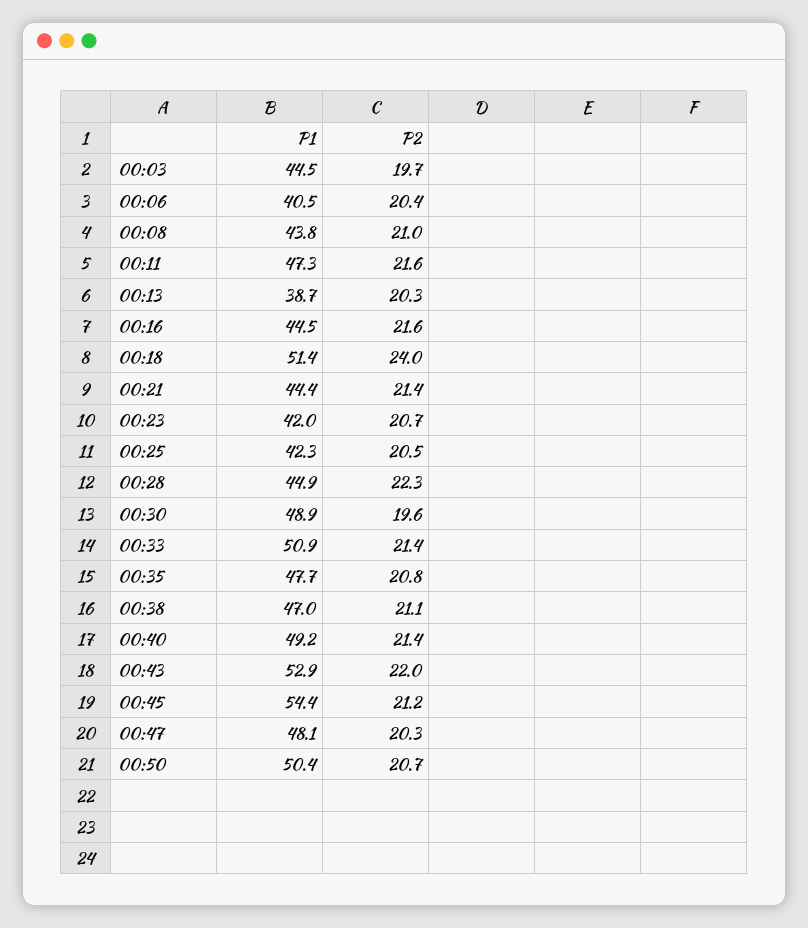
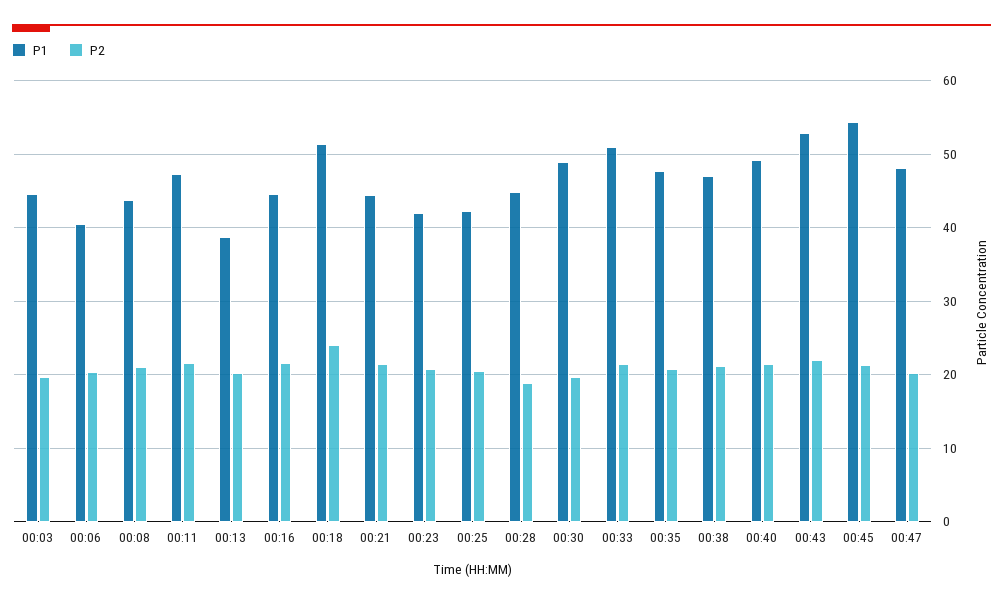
P2, 00:28: 22.3 -> 19
P1, 00:50: 50.4 -> none
P2, 00:50: 20.7 -> none

